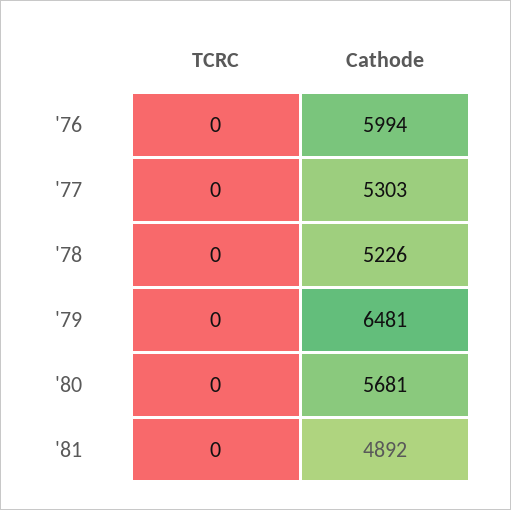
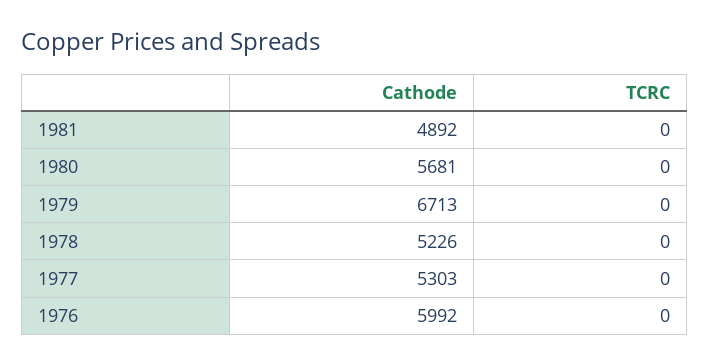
Cathode, '76: 5994 -> 5992
Cathode, '79: 6481 -> 6713

